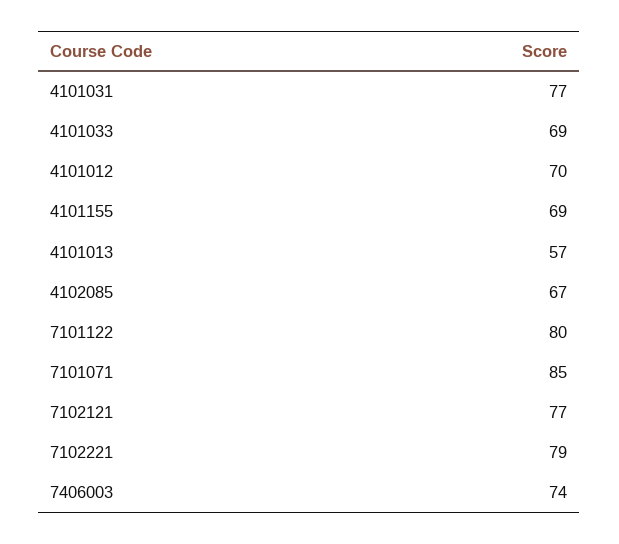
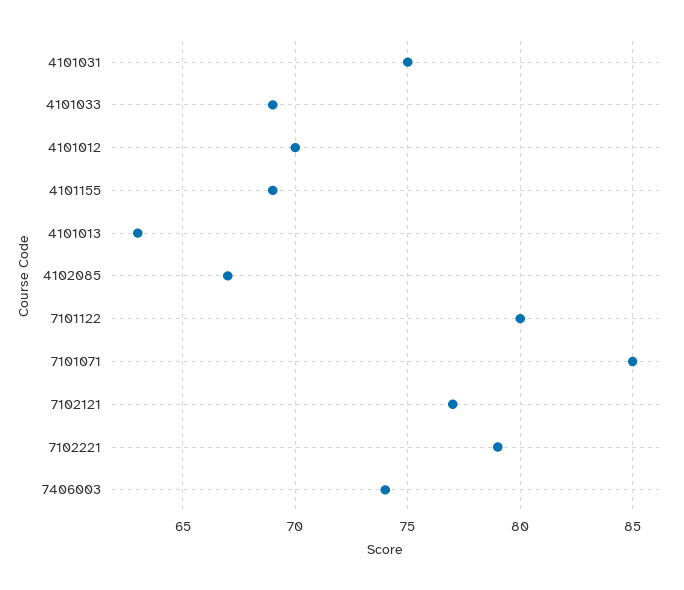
4101031: 77 -> 75
4101013: 57 -> 63

